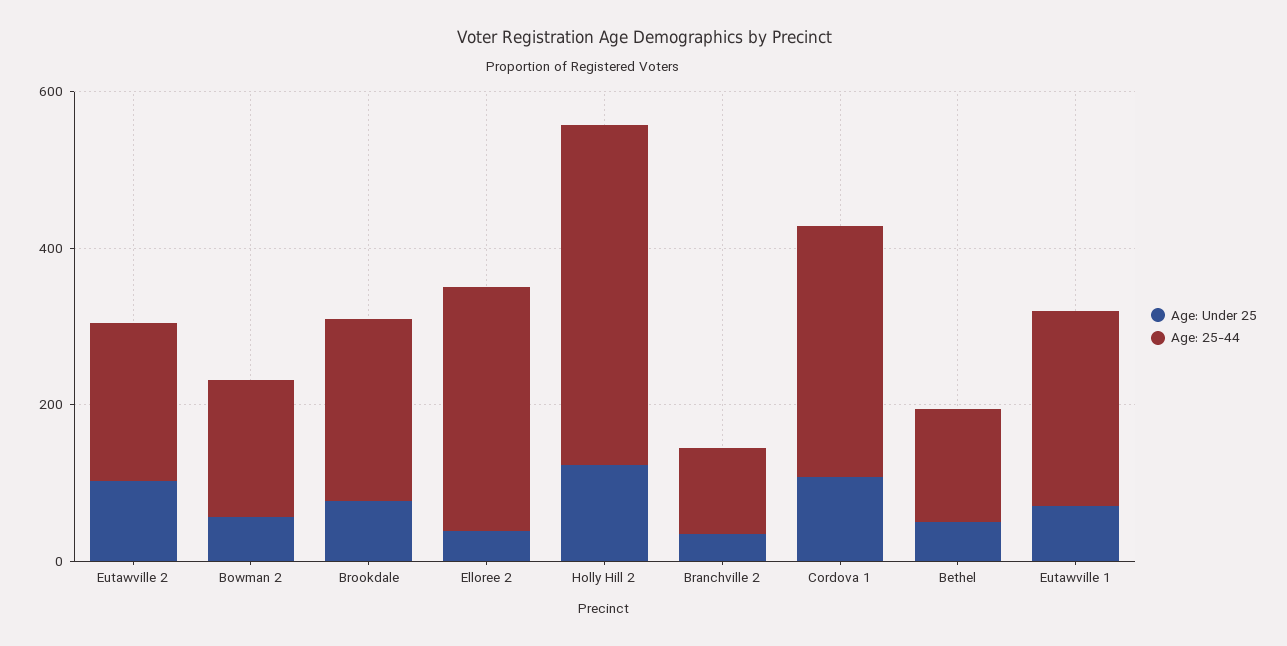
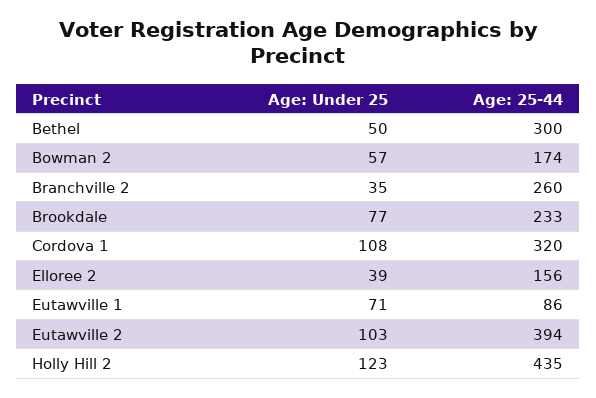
Age: 25-44, Eutawville 2: 200 -> 394
Age: 25-44, Elloree 2: 300 -> 156
Age: 25-44, Branchville 2: 100 -> 260
Age: 25-44, Bethel: 150 -> 300
Age: 25-44, Eutawville 1: 250 -> 86

